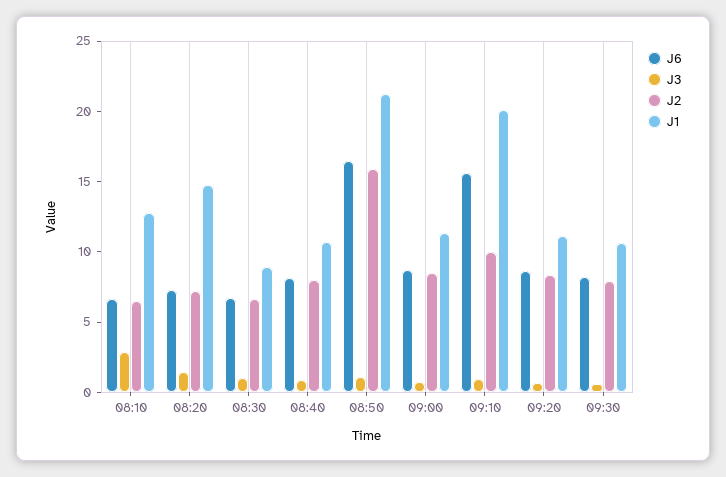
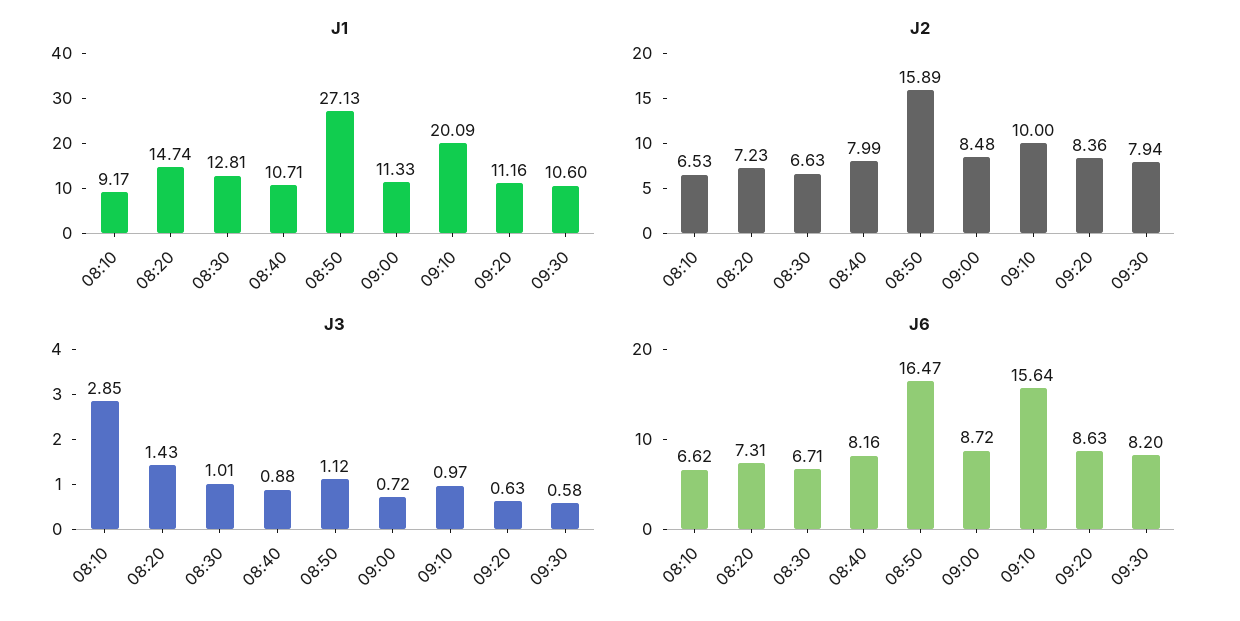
J1, 08:10: 13 -> 9.17
J1, 08:30: 9 -> 12.81
J1, 08:50: 21 -> 27.13

